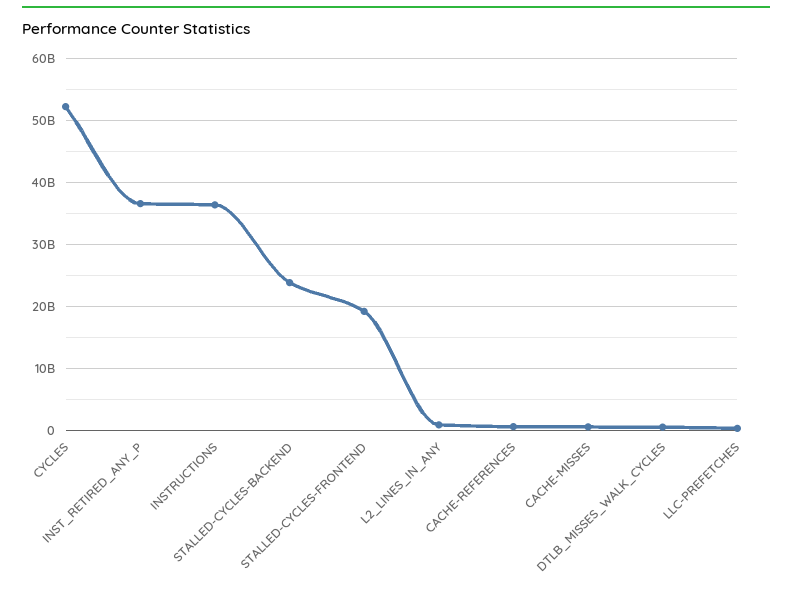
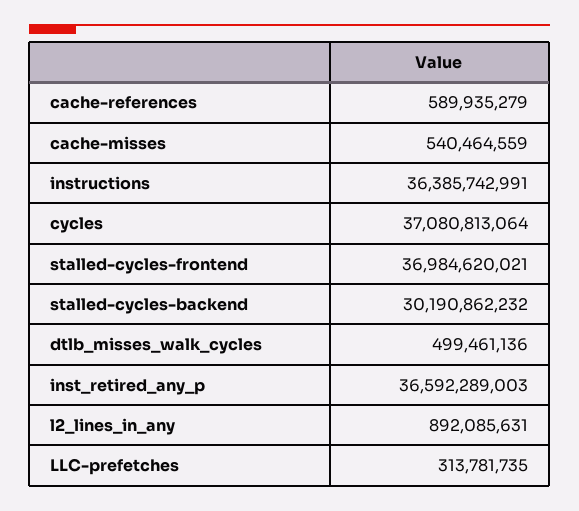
CYCLES: 52000000000 -> 37080813064
STALLED-CYCLES-BACKEND: 24000000000 -> 30190862232
STALLED-CYCLES-FRONTEND: 19000000000 -> 36984620021

